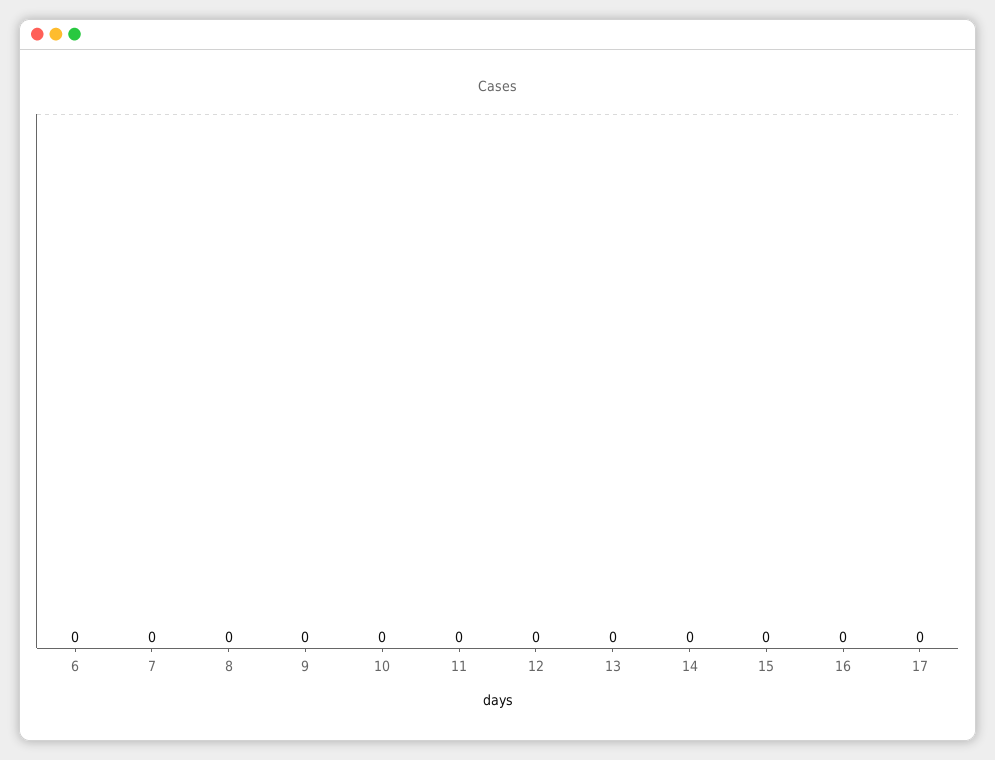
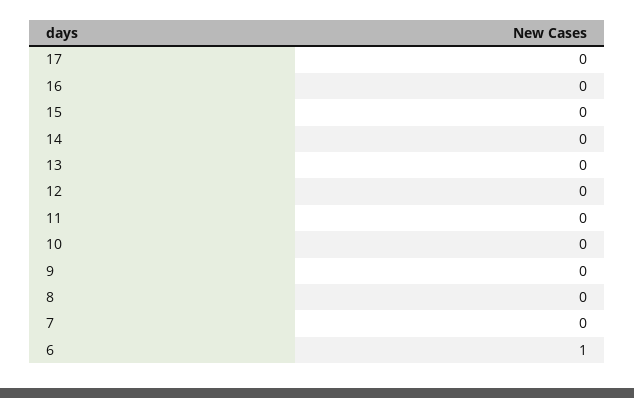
6: 0 -> 1

